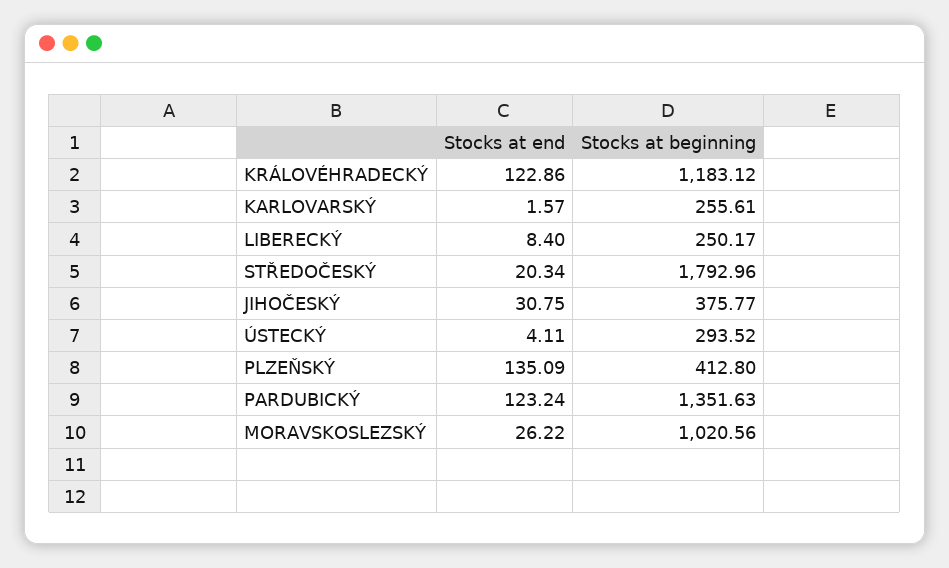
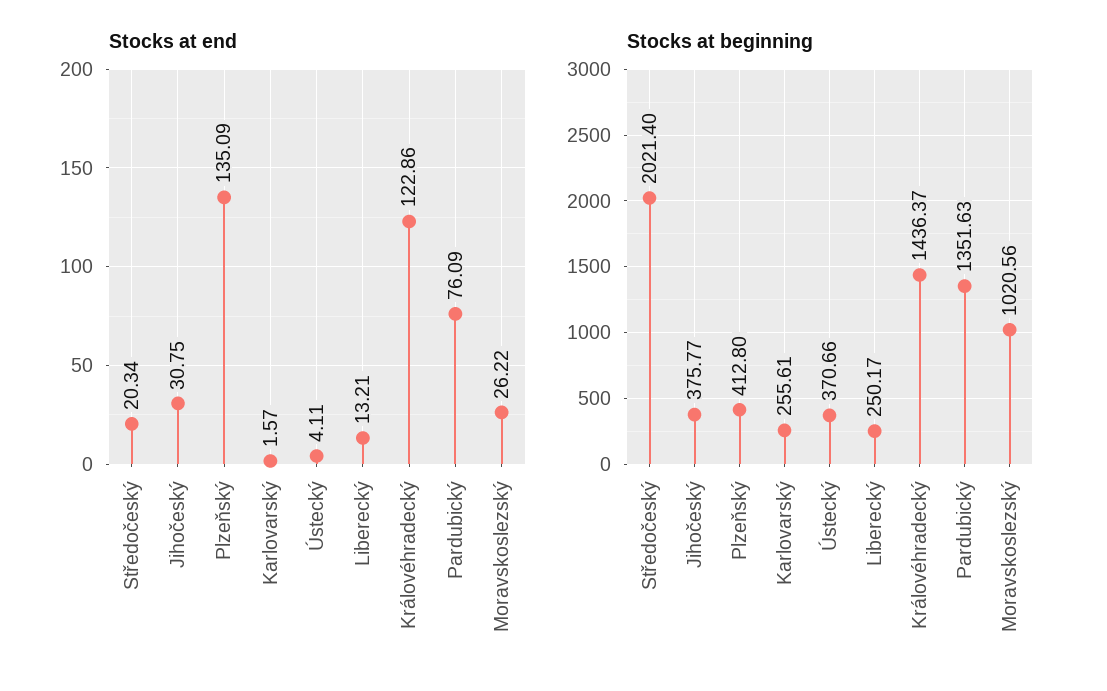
Stocks at beginning, KRÁLOVÉHRADECKÝ: 1183.12 -> 1436.37
Stocks at end, LIBERECKÝ: 8.4 -> 13.21
Stocks at beginning, STŘEDOČESKÝ: 1792.96 -> 2021.4
Stocks at beginning, ÚSTECKÝ: 293.52 -> 370.66
Stocks at end, PARDUBICKÝ: 123.24 -> 76.09

